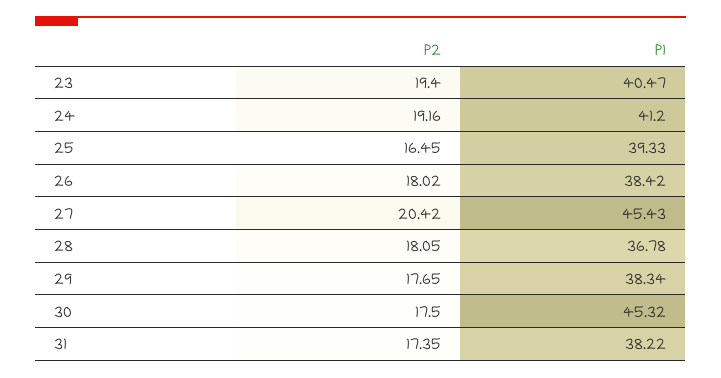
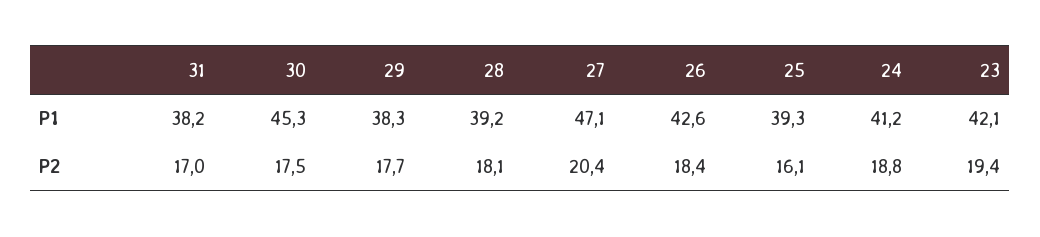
P1, 23: 40.47 -> 42.1
P2, 24: 19.16 -> 18.8
P2, 25: 16.45 -> 16.1
P2, 26: 18.02 -> 18.4
P1, 26: 38.42 -> 42.6
P1, 27: 45.43 -> 47.1
P1, 28: 36.78 -> 39.2
P2, 31: 17.35 -> 17

